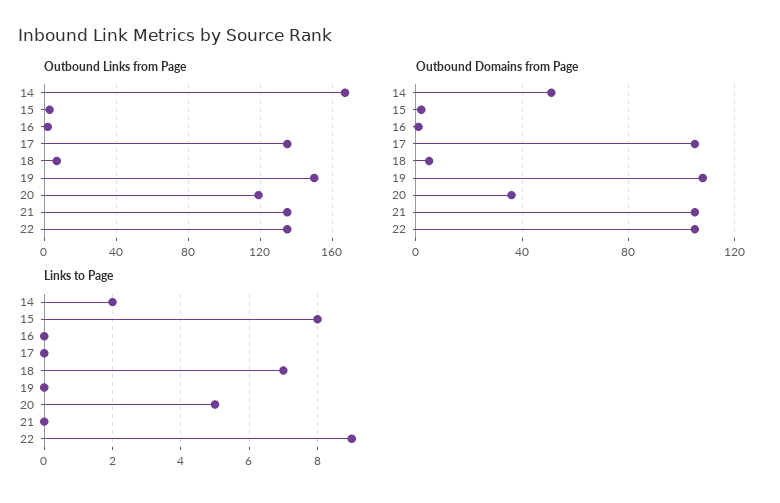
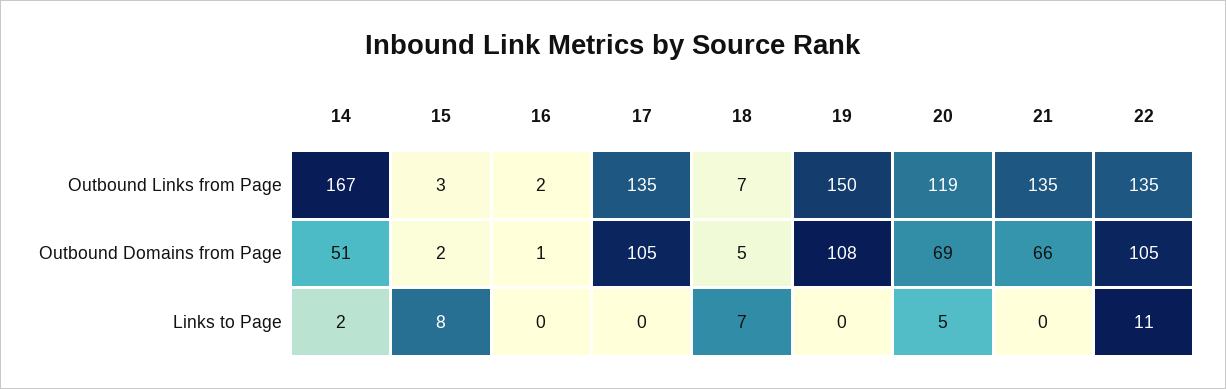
Outbound Domains from Page, 20: 35 -> 69
Outbound Domains from Page, 21: 105 -> 66
Links to Page, 22: 9 -> 11

